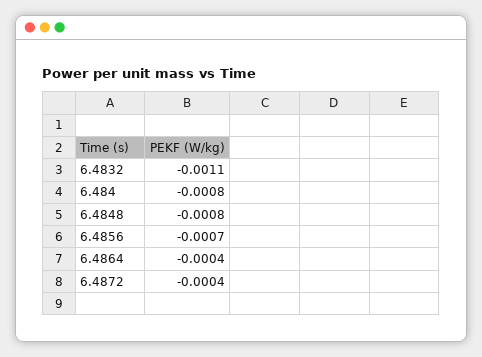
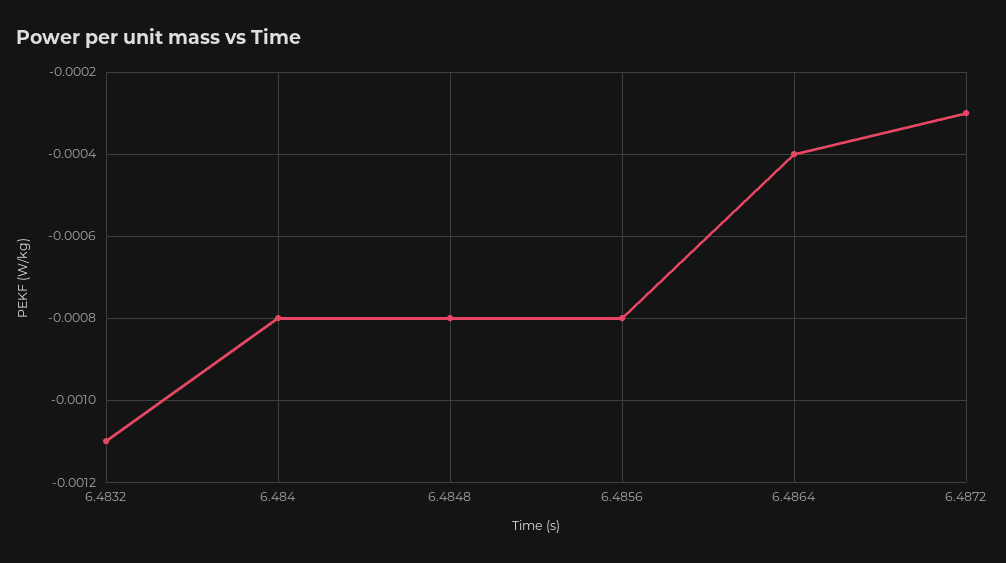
6.4856: -0.0007 -> -0.0008
6.4872: -0.0004 -> -0.0003

